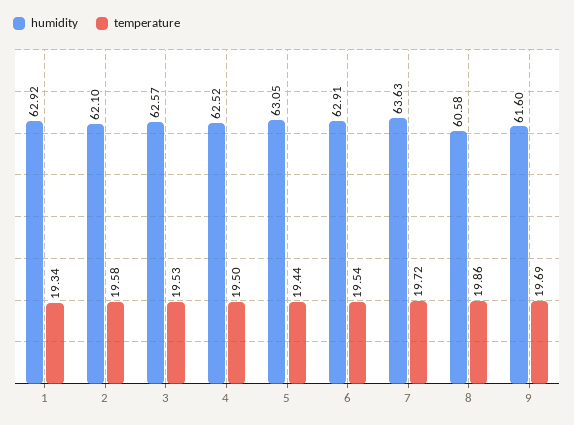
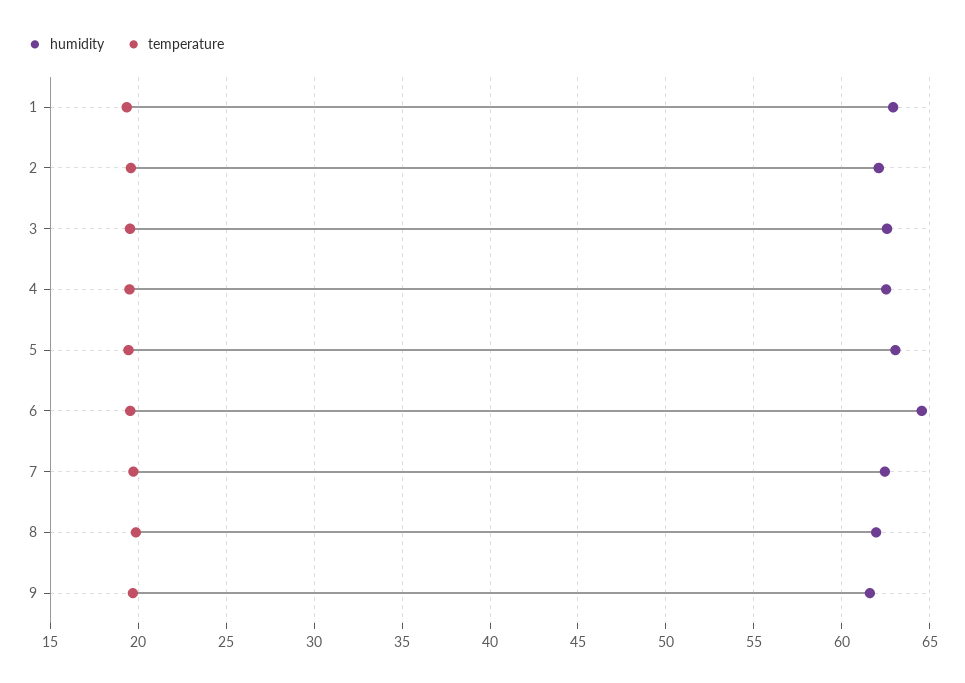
humidity, 6: 62.91 -> 64.5
humidity, 7: 63.63 -> 62.5
humidity, 8: 60.58 -> 62

